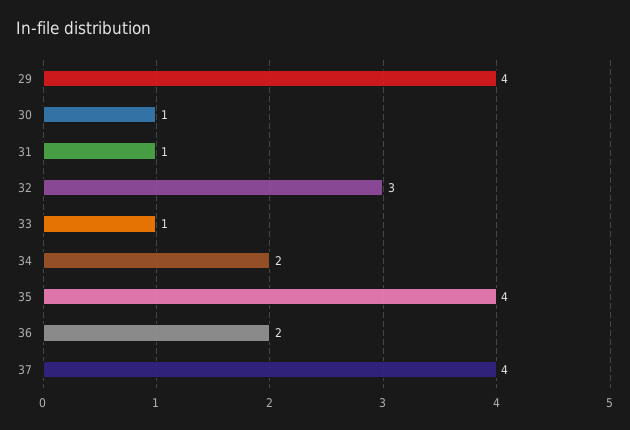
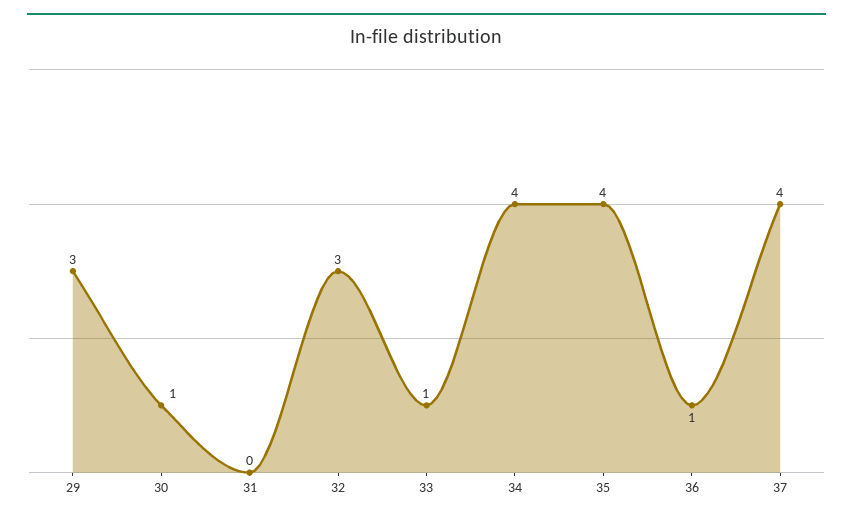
29: 4 -> 3
31: 1 -> 0
34: 2 -> 4
36: 2 -> 1

